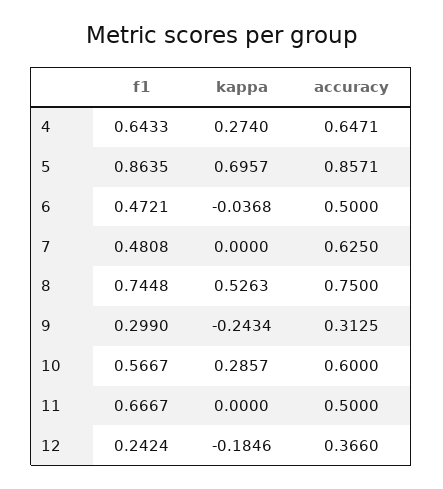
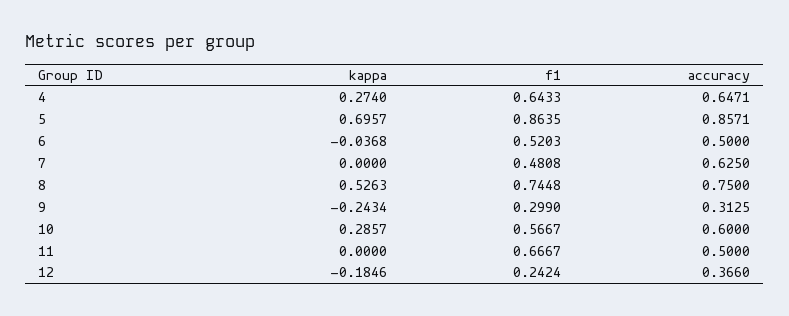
f1, 6: 0.4721 -> 0.5203

